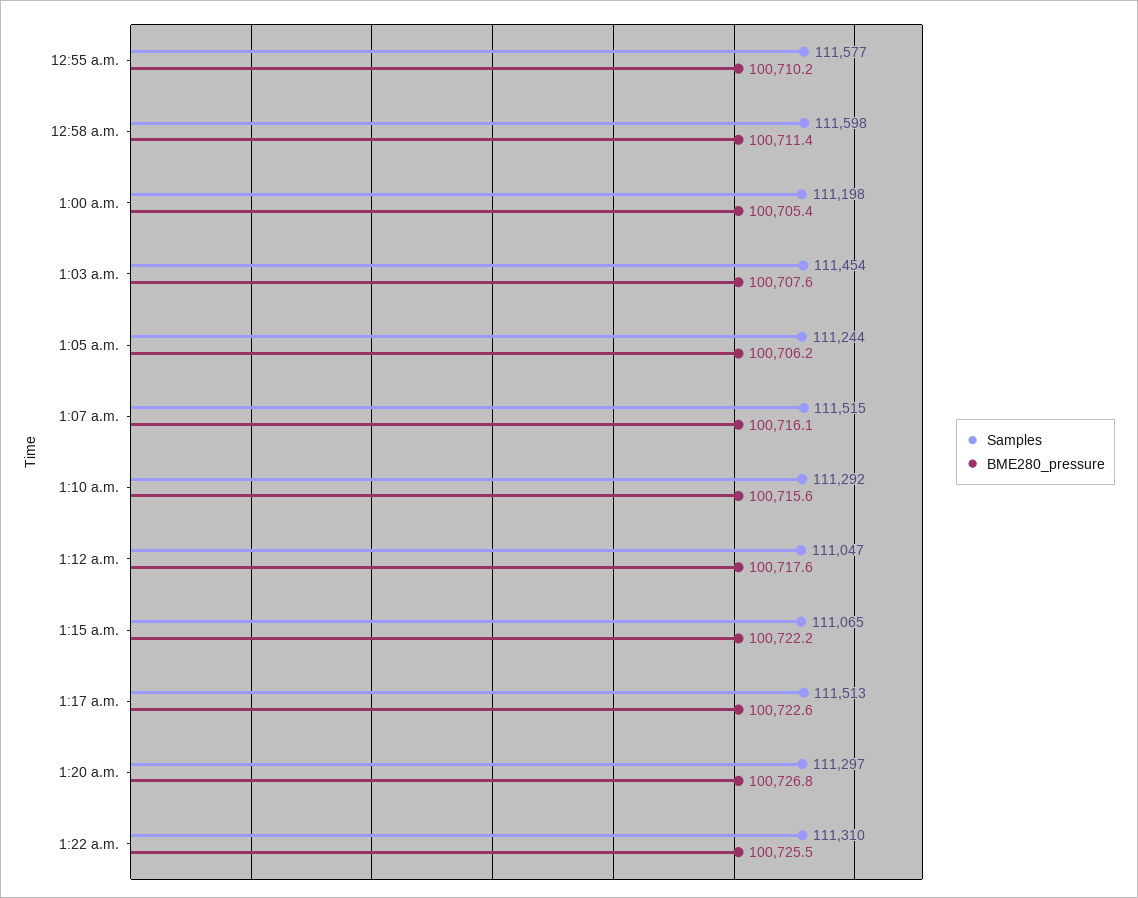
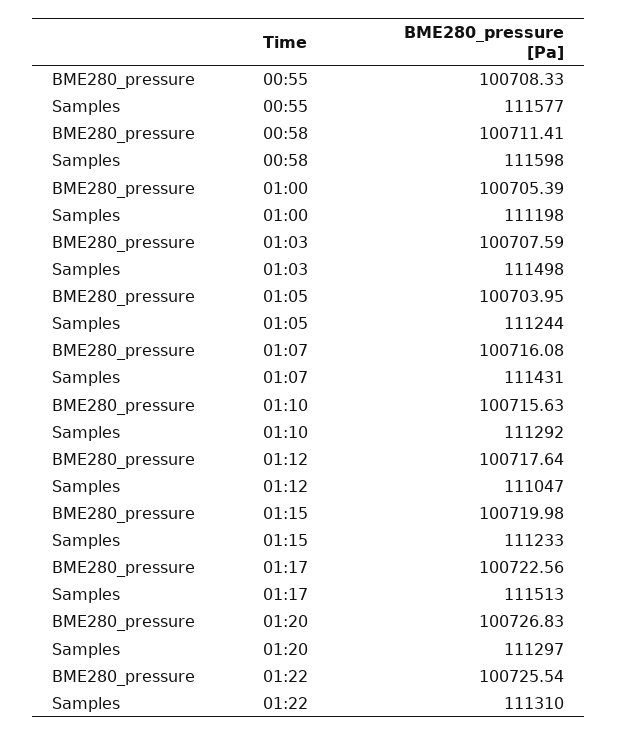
BME280_pressure, 12:55 a.m.: 100710.2 -> 100708.33
Samples, 1:03 a.m.: 111454 -> 111498
BME280_pressure, 1:05 a.m.: 100706.2 -> 100703.95
Samples, 1:07 a.m.: 111515 -> 111431
Samples, 1:15 a.m.: 111065 -> 111233
BME280_pressure, 1:15 a.m.: 100722.2 -> 100719.98

